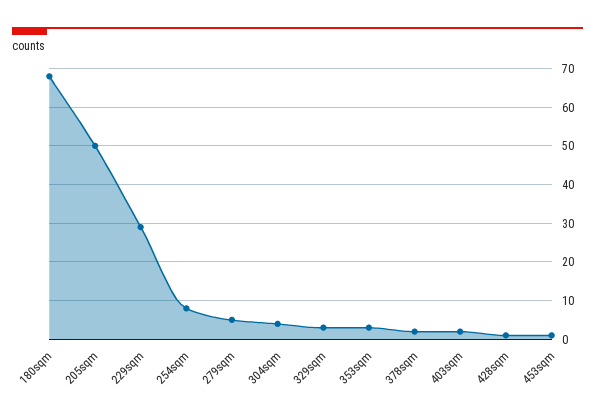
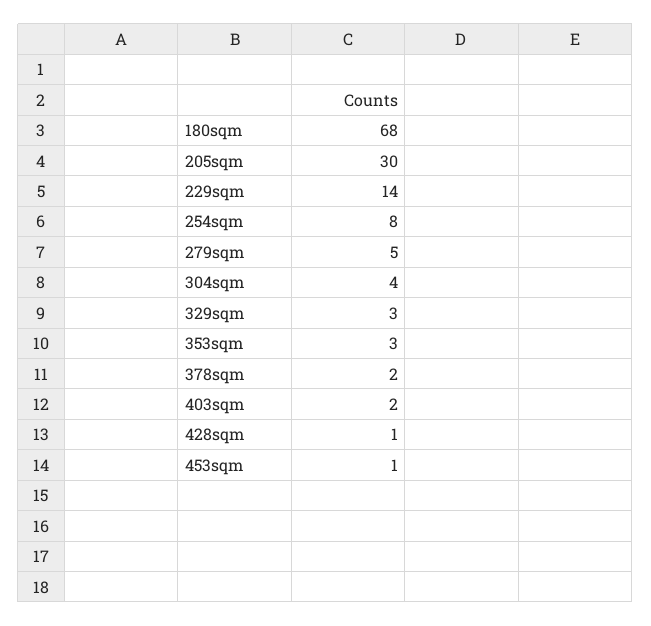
205sqm: 50 -> 30
229sqm: 30 -> 14

